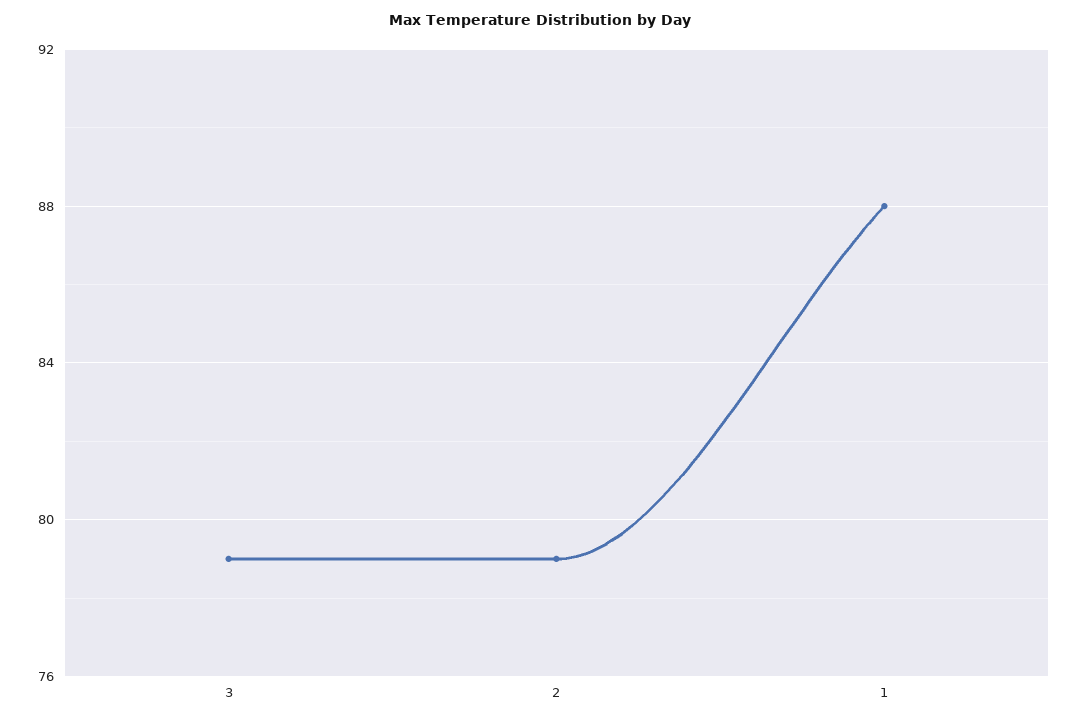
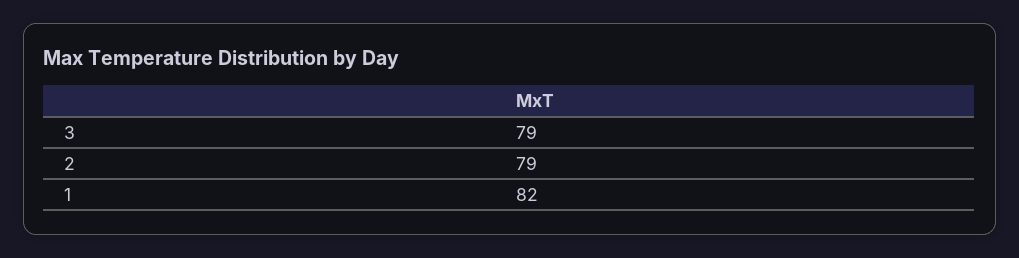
1: 88 -> 82

